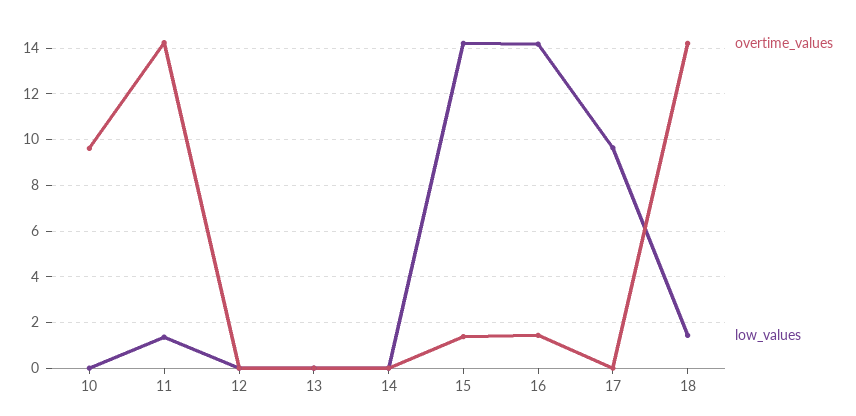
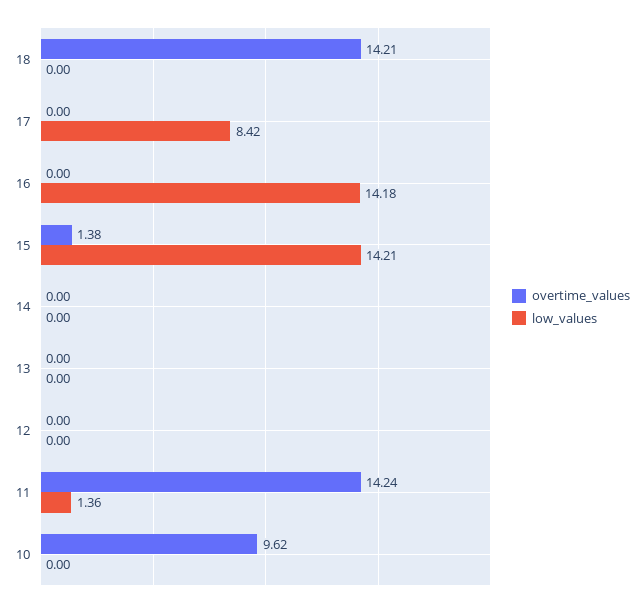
overtime_values, 16: 1.5 -> 0
low_values, 17: 9.5 -> 8.42
low_values, 18: 1.5 -> 0

